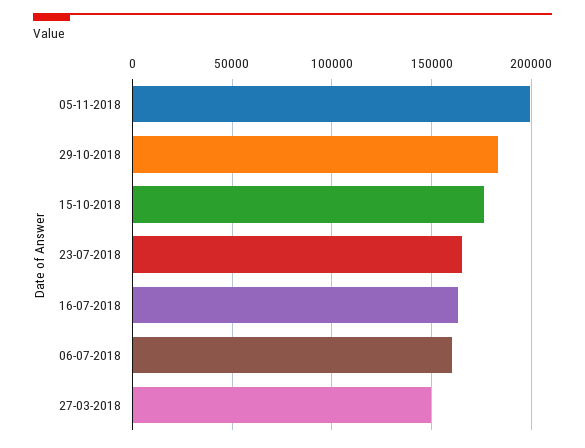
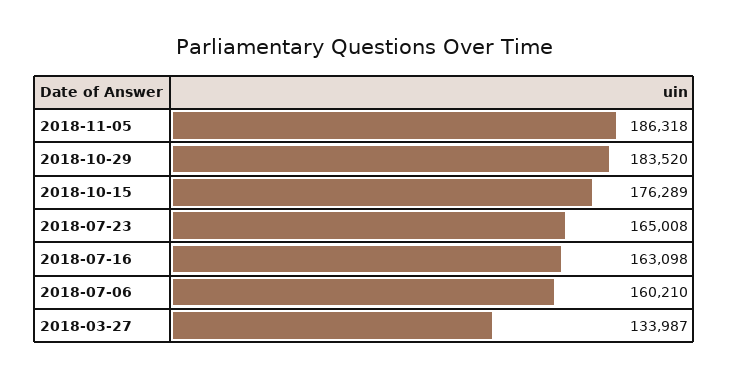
05-11-2018: 200000 -> 186318
27-03-2018: 150000 -> 133987

